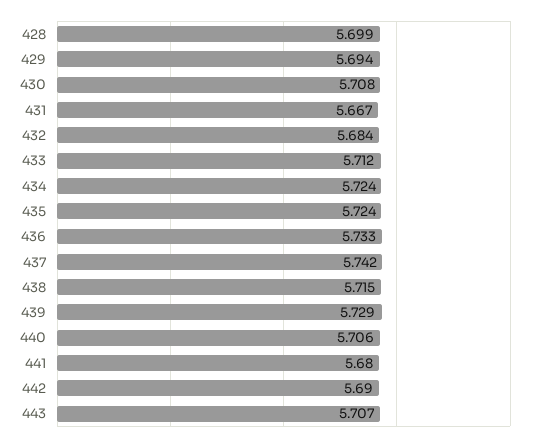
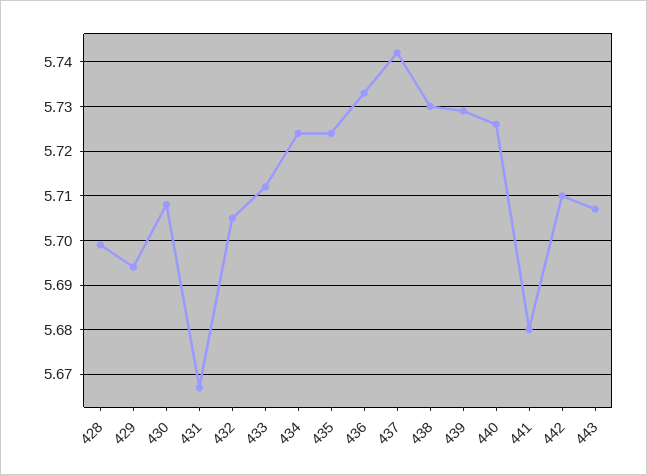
432: 5.684 -> 5.705
438: 5.715 -> 5.73
440: 5.706 -> 5.725
442: 5.69 -> 5.71

